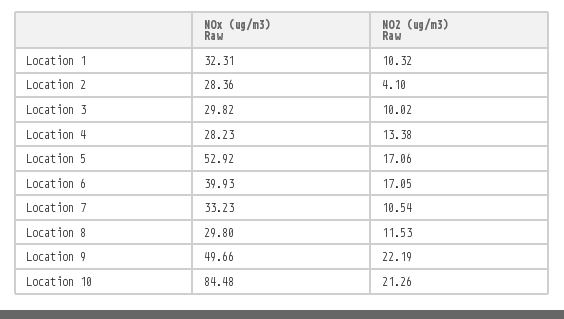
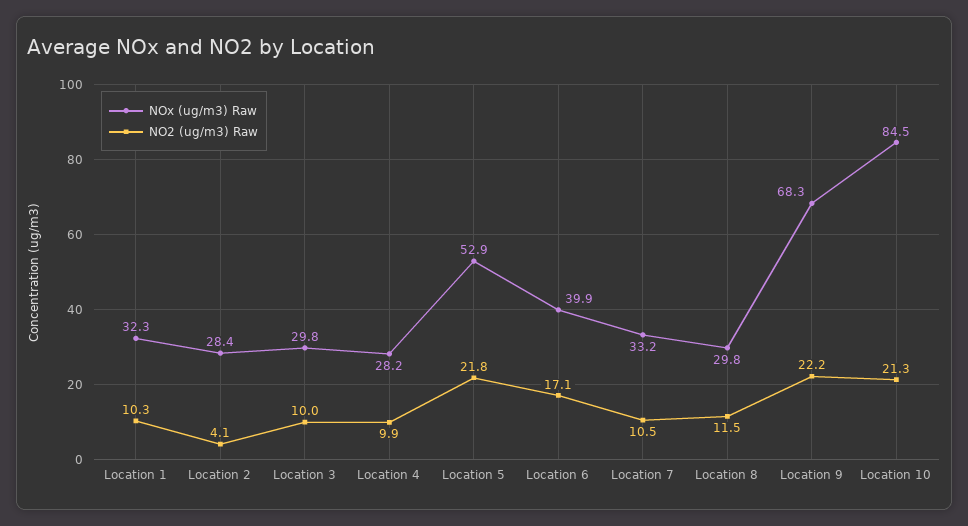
NO2 (ug/m3) Raw, Location 4: 13.38 -> 9.9
NO2 (ug/m3) Raw, Location 5: 17.06 -> 21.8
NOx (ug/m3) Raw, Location 9: 49.66 -> 68.3

